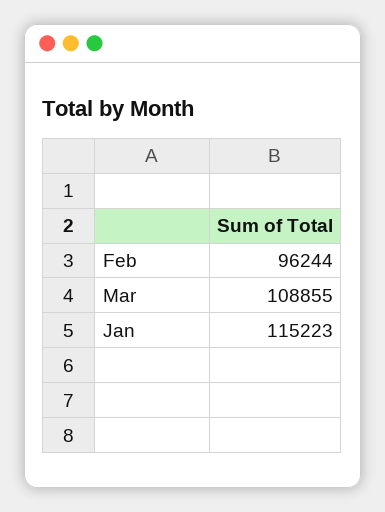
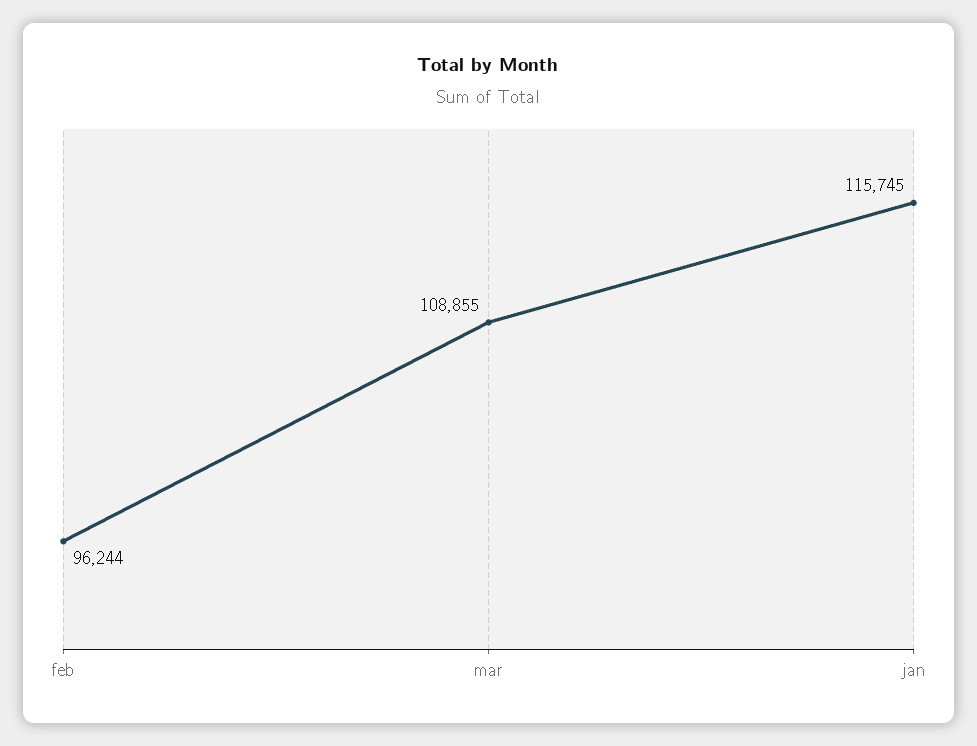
Jan: 115223 -> 115745

